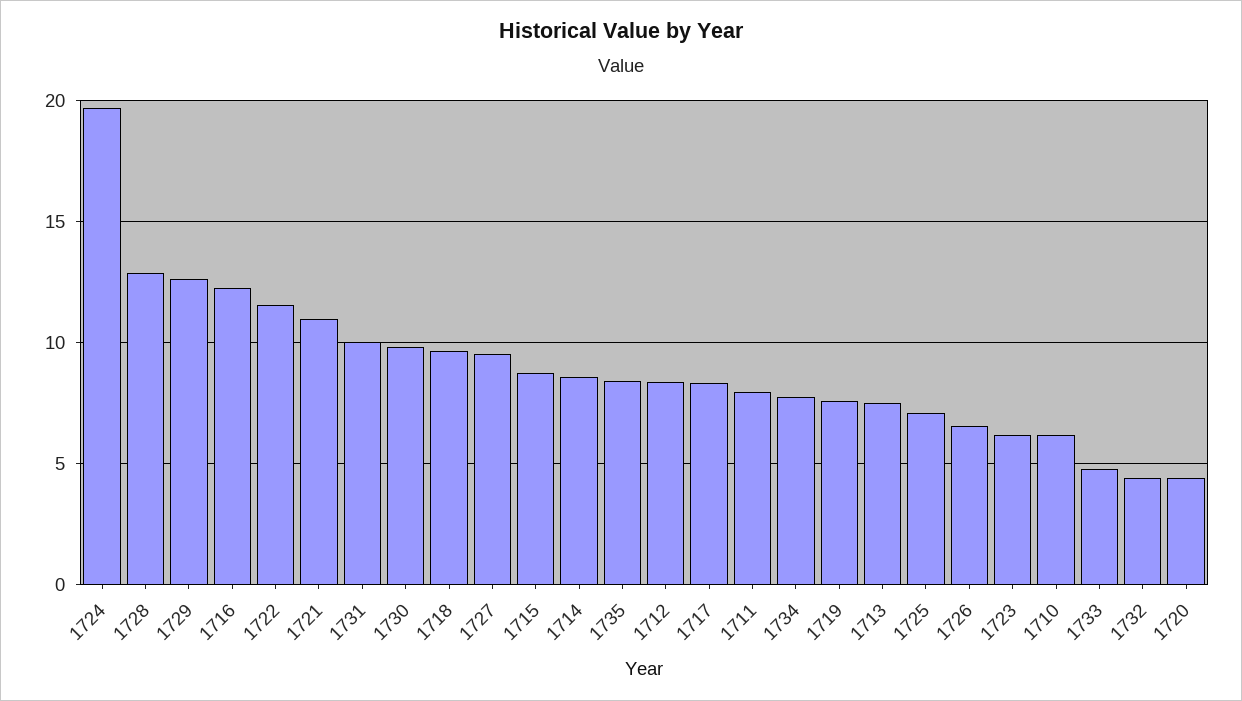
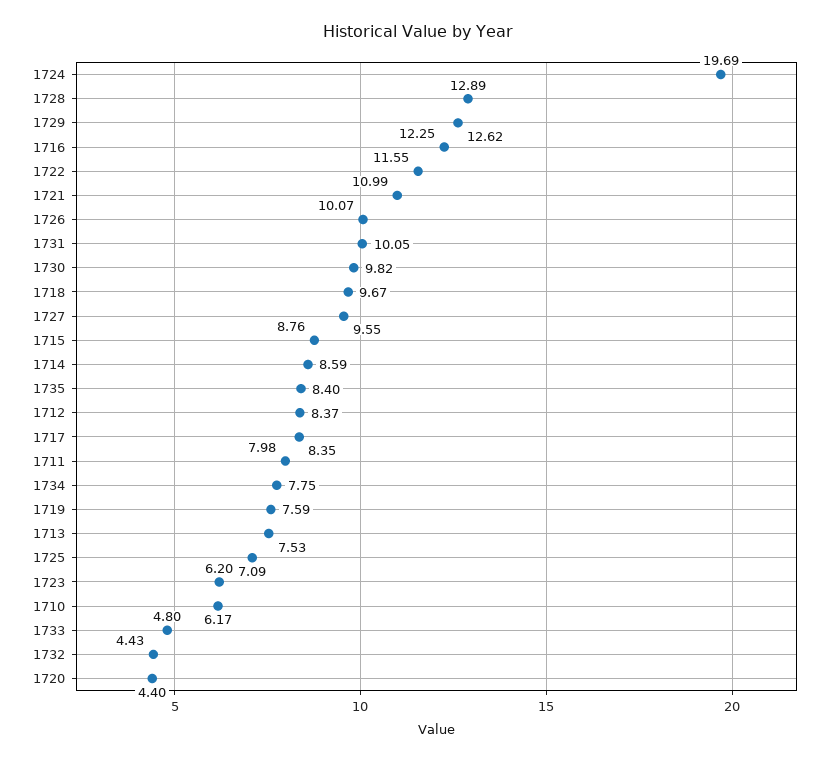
1726: 6.5 -> 10.07

